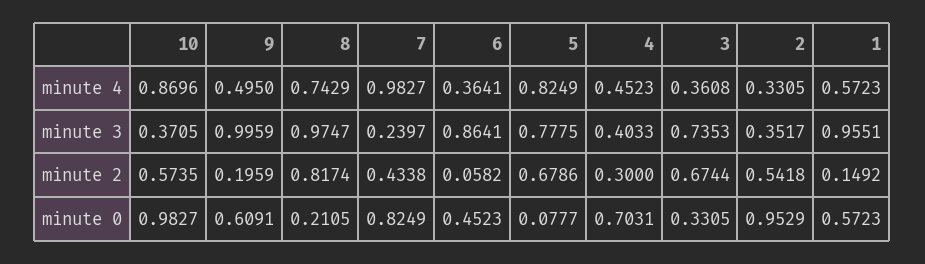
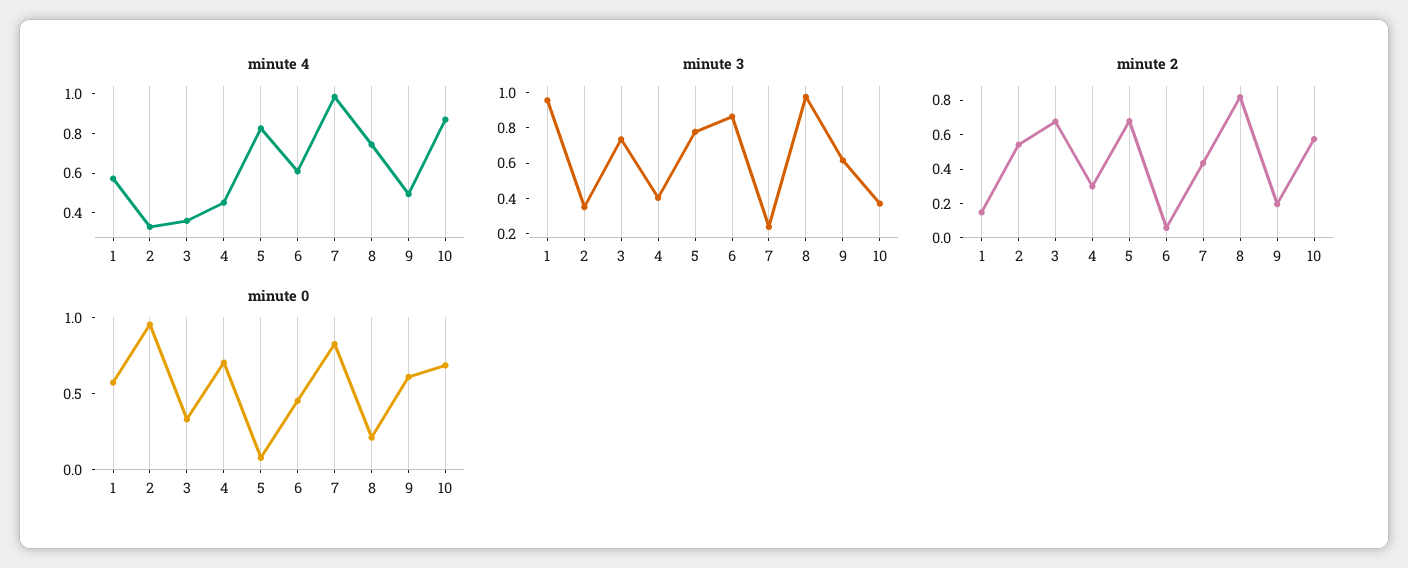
minute 4, 6: 0.3641 -> 0.6
minute 3, 9: 0.9959 -> 0.6
minute 0, 10: 0.9827 -> 0.7

